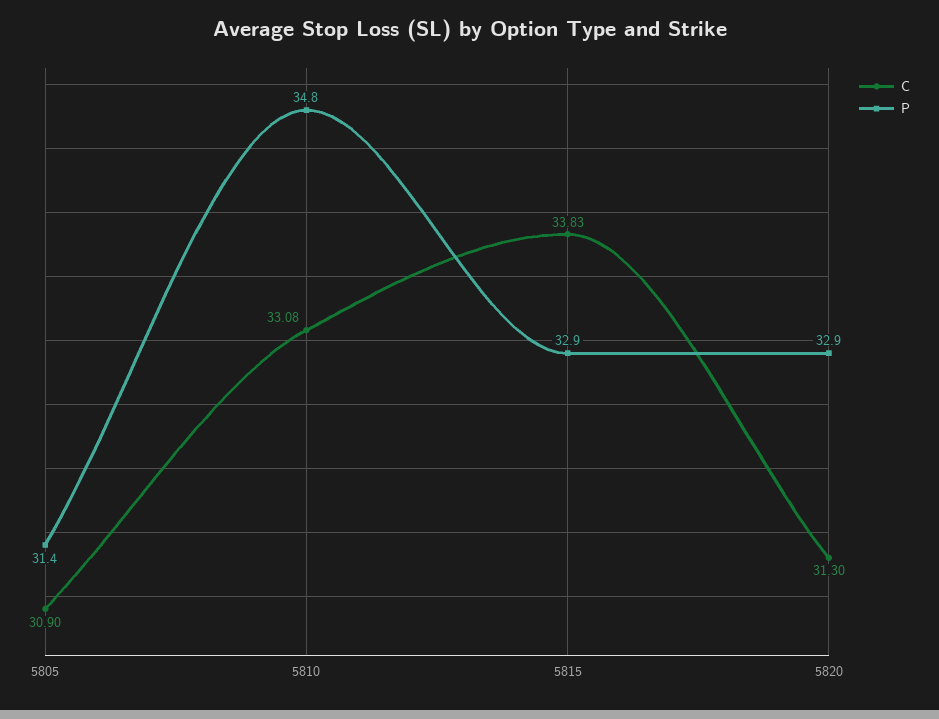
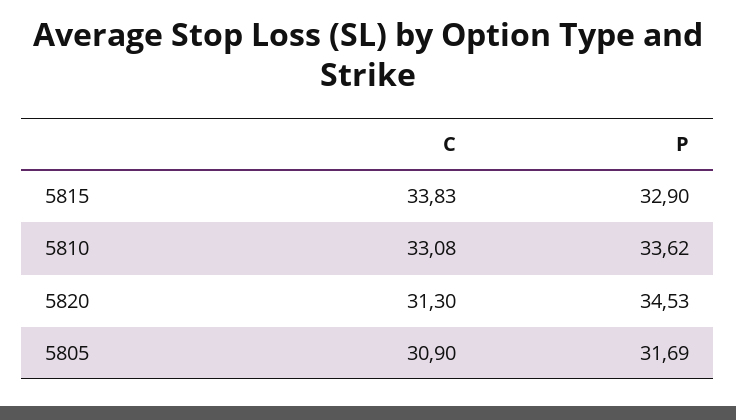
P, 5805: 31.4 -> 31.69
P, 5810: 34.8 -> 33.62
P, 5820: 32.9 -> 34.53

